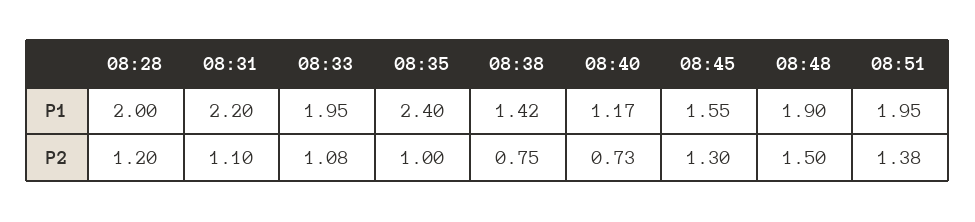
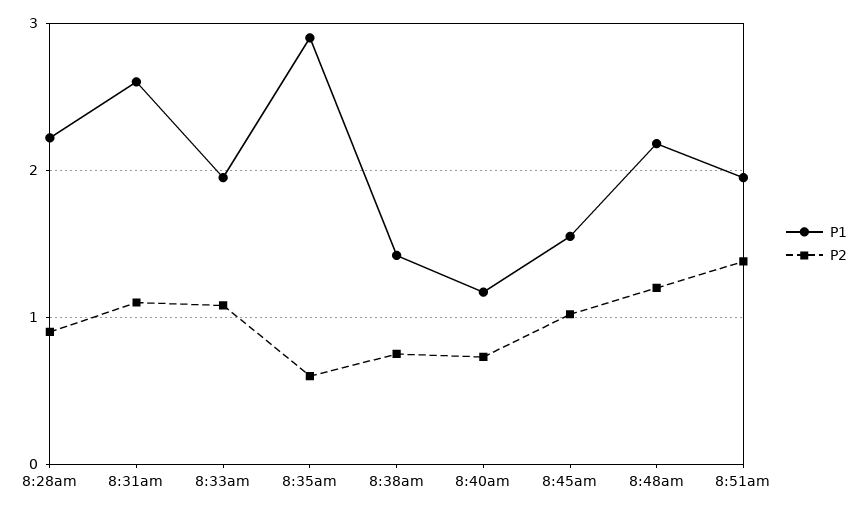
P1, 08:28: 2 -> 2.2
P1, 08:31: 2.2 -> 2.6
P1, 08:35: 2.4 -> 2.9
P1, 08:48: 1.9 -> 2.2
P2, 08:28: 1.2 -> 0.9
P2, 08:35: 1 -> 0.6
P2, 08:45: 1.3 -> 1
P2, 08:48: 1.5 -> 1.2

